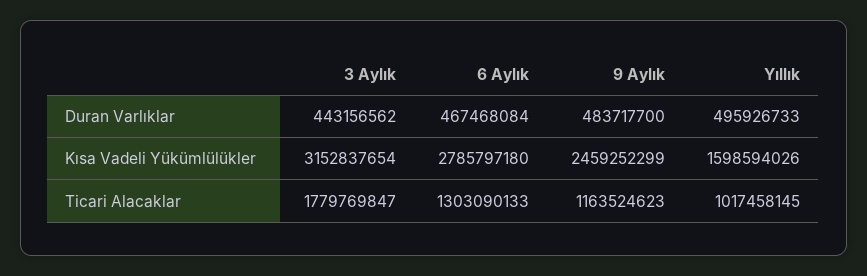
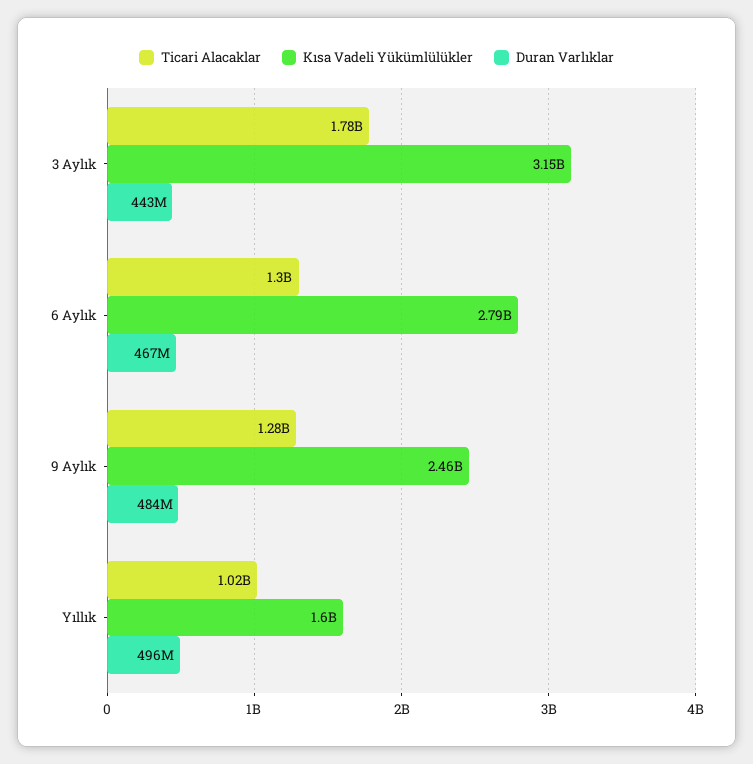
Ticari Alacaklar, 9 Aylık: 1163524623 -> 1280000000

